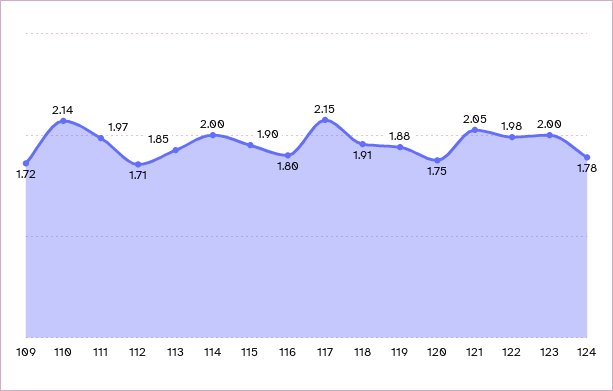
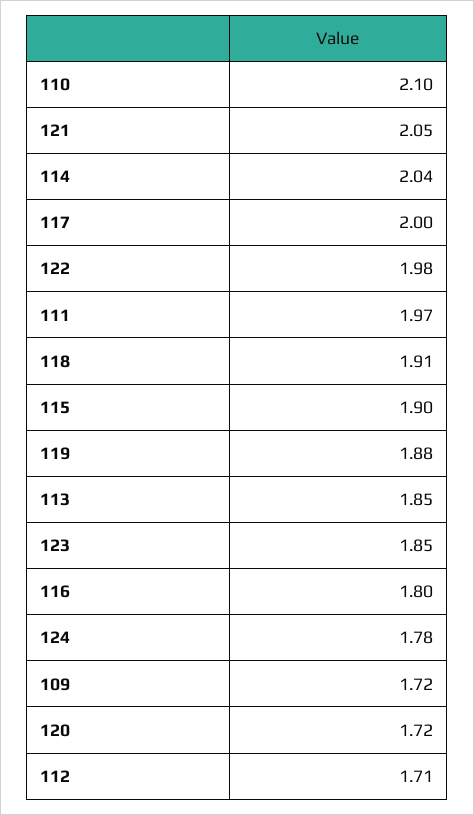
110: 2.14 -> 2.1
114: 2 -> 2.04
117: 2.15 -> 2
120: 1.75 -> 1.72
123: 2 -> 1.85

